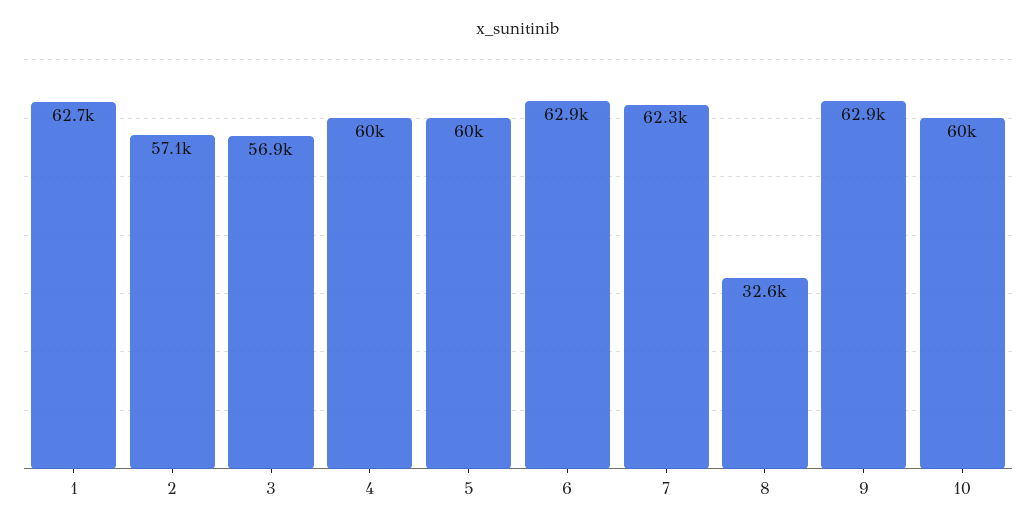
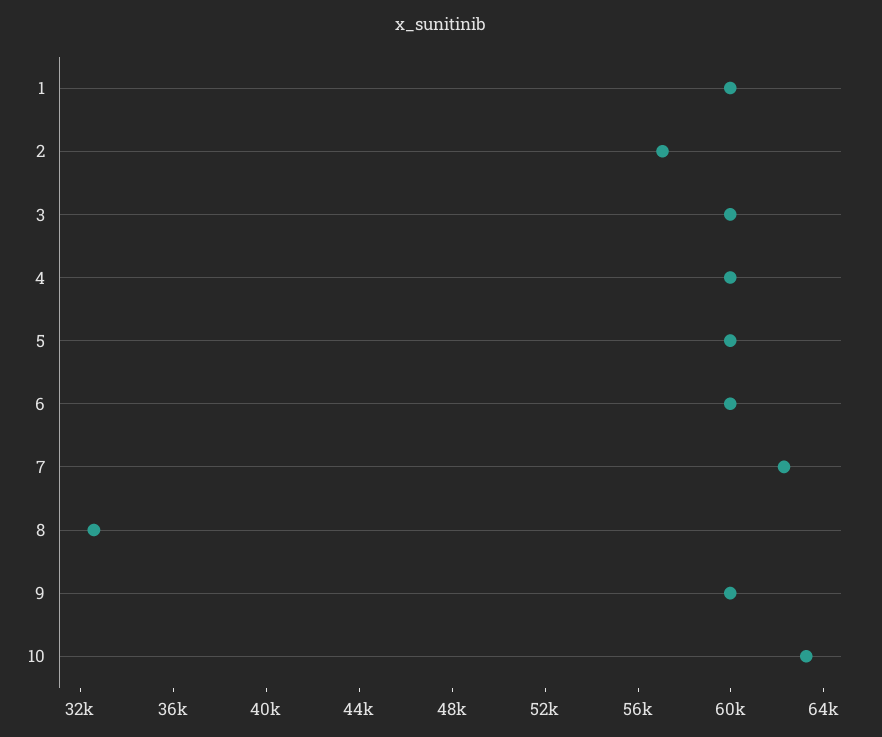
1: 62700 -> 60000
3: 56900 -> 60000
6: 62900 -> 60000
9: 62900 -> 60000
10: 60000 -> 63000

